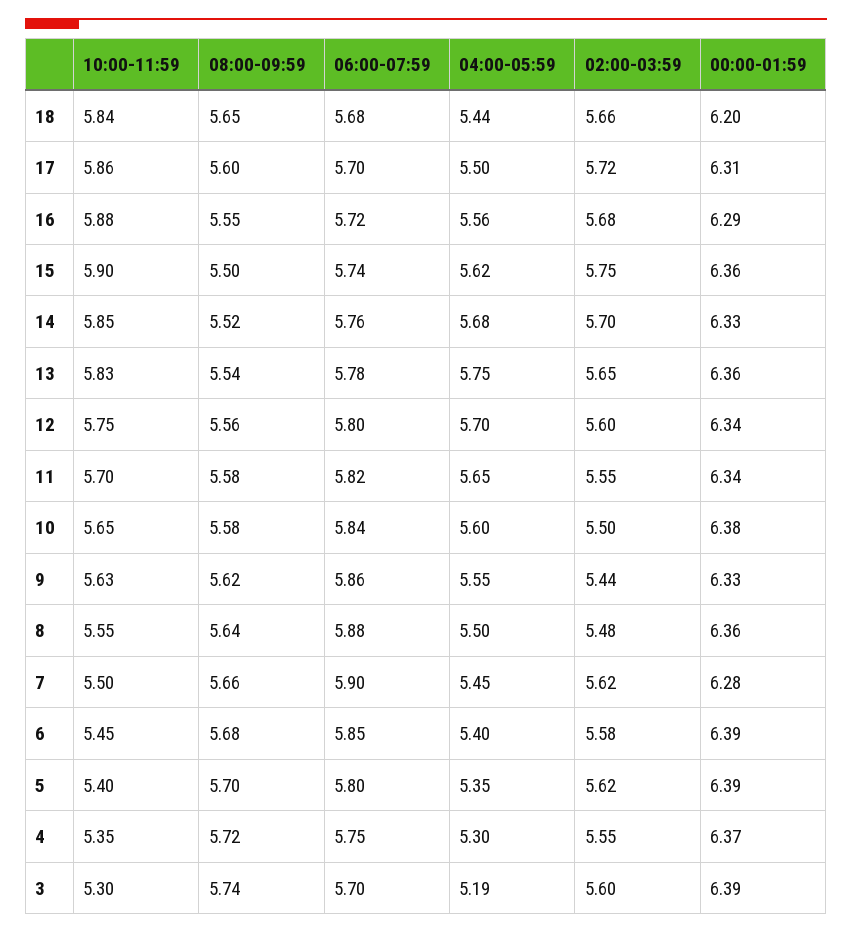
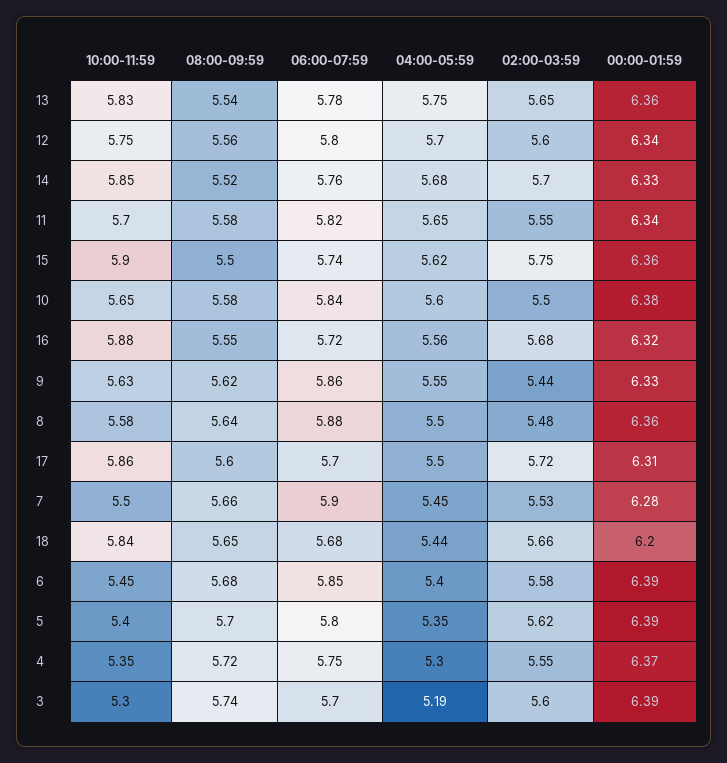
00:00-01:59, 16: 6.29 -> 6.32
10:00-11:59, 8: 5.55 -> 5.58
02:00-03:59, 7: 5.62 -> 5.53

